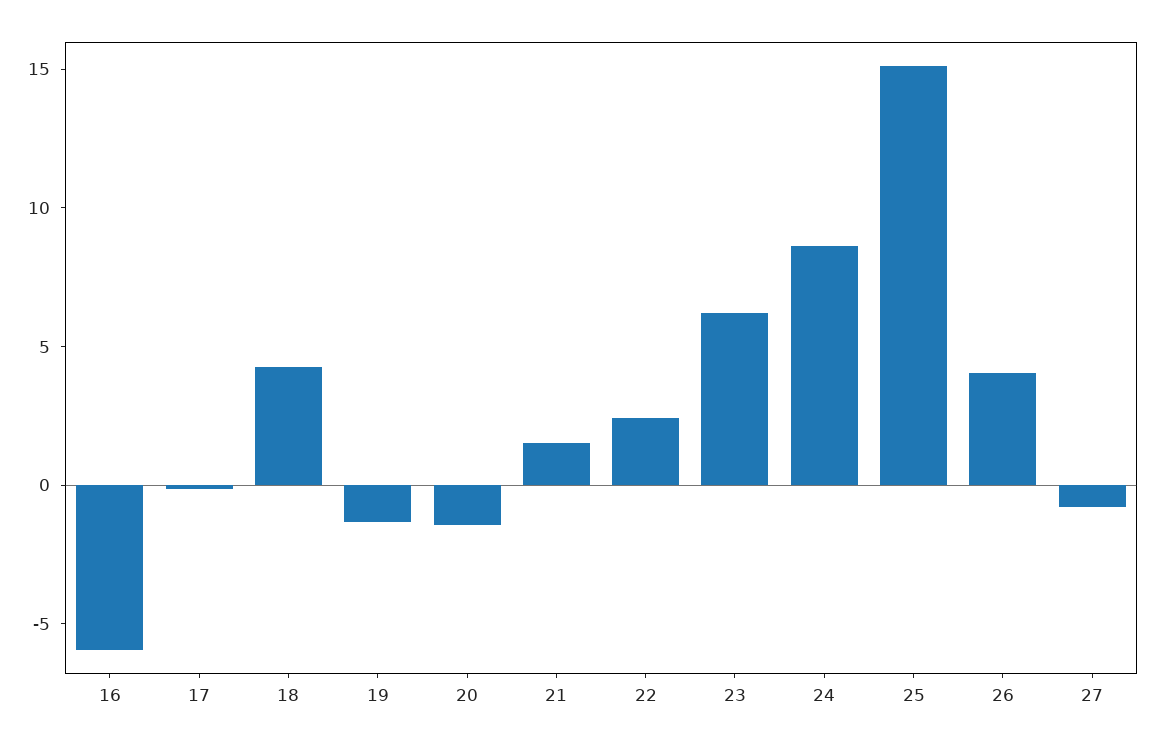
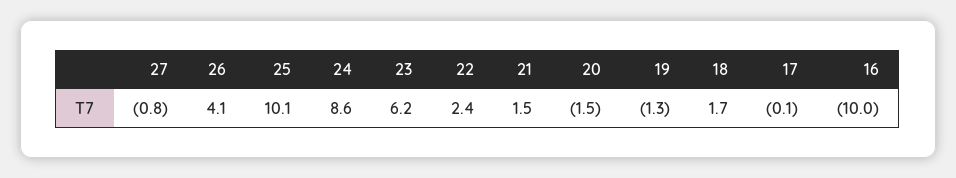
16: -6 -> -10
18: 4 -> 1.7
25: 15 -> 10.1

